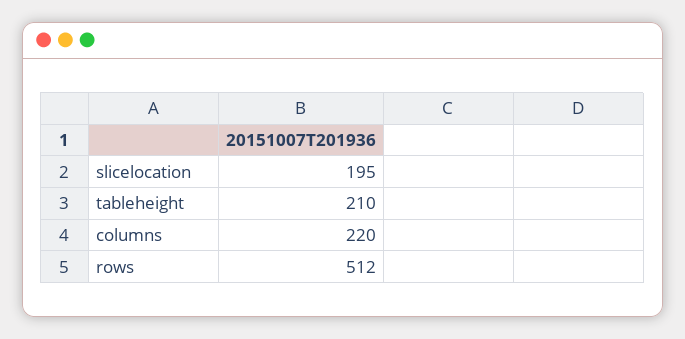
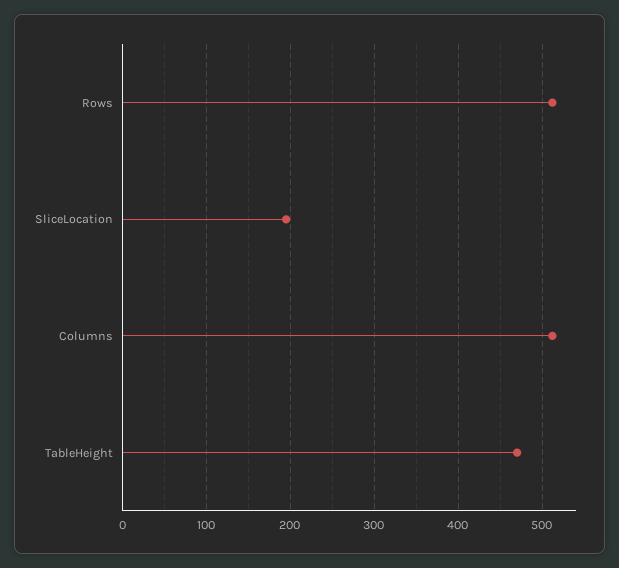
tableheight: 210 -> 470
columns: 220 -> 510

